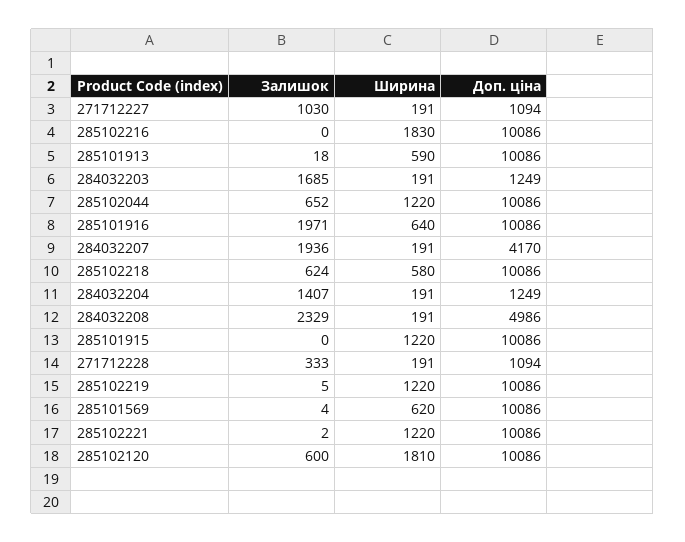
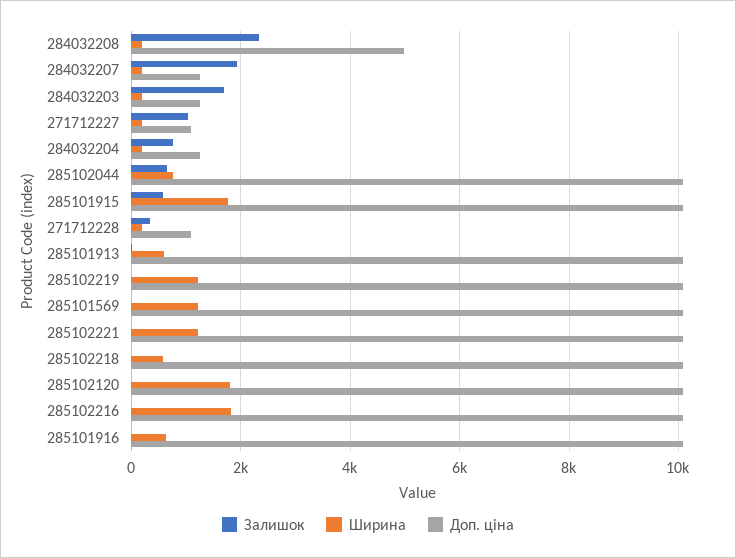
Ширина, 285102044: 1220 -> 800
Залишок, 285101916: 1971 -> 0
Доп. ціна, 284032207: 4170 -> 1200
Залишок, 285102218: 624 -> 0
Залишок, 284032204: 1407 -> 800
Залишок, 285101915: 0 -> 600
Ширина, 285101915: 1220 -> 1800
Ширина, 285101569: 620 -> 1200
Залишок, 285102120: 600 -> 0

